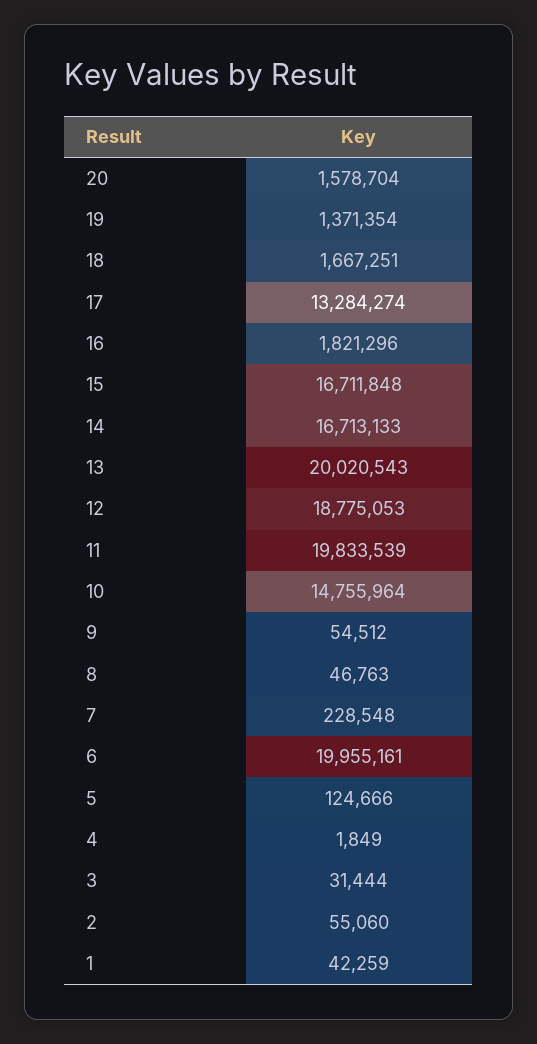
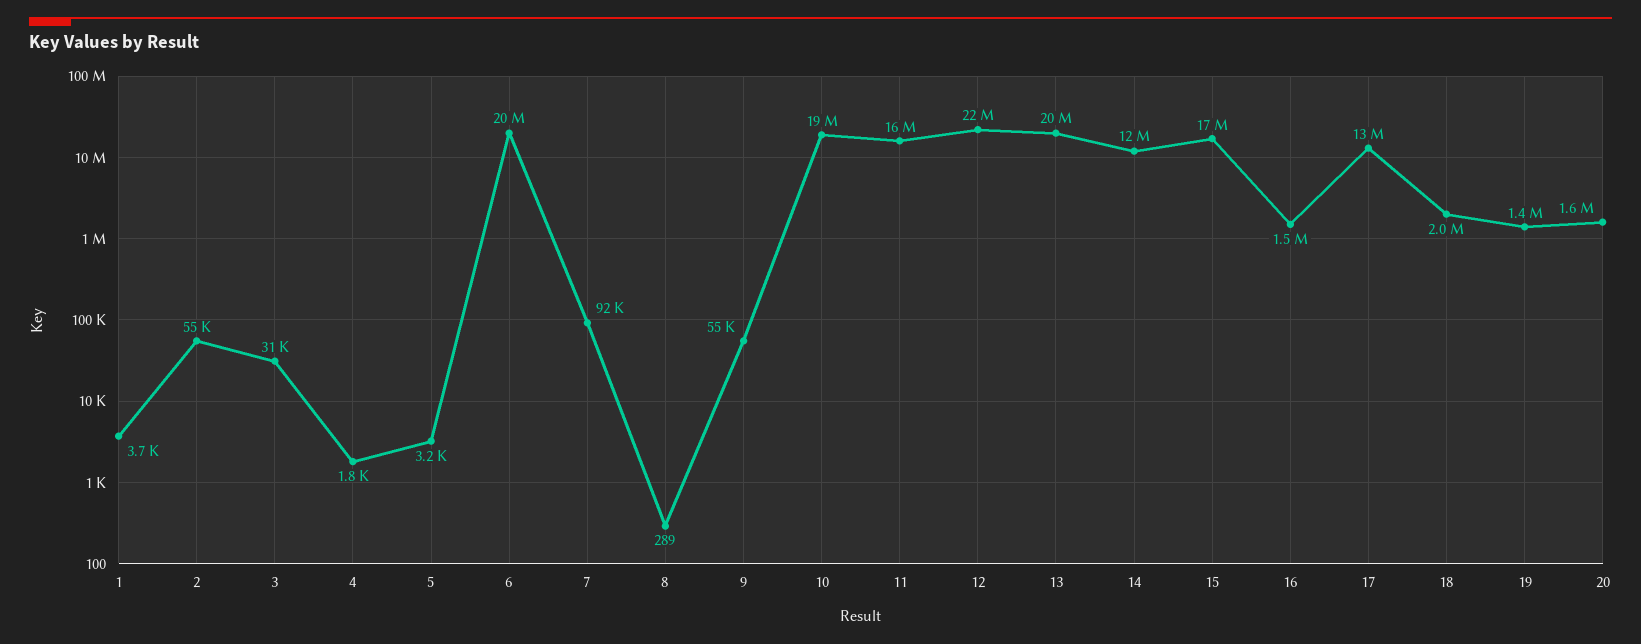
18: 1667251 -> 2000000
16: 1821296 -> 1500000
14: 16713133 -> 12000000
12: 18775053 -> 22000000
11: 19833539 -> 16000000
10: 14755964 -> 19000000
8: 46763 -> 289
7: 228548 -> 92000
5: 124666 -> 3200
1: 42259 -> 3700

